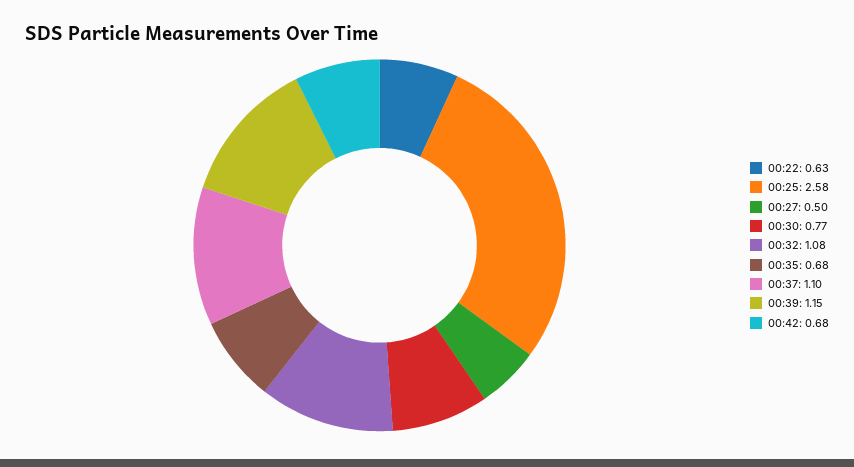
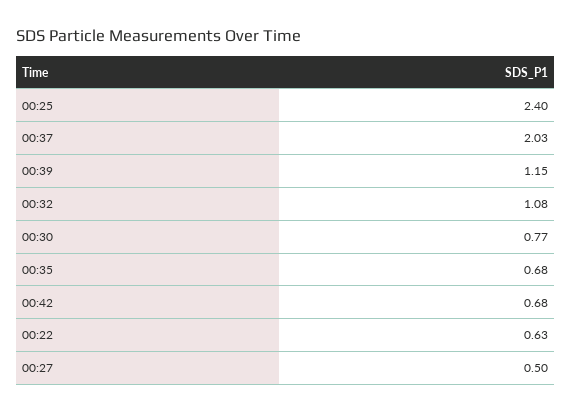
00:25: 2.58 -> 2.4
00:37: 1.1 -> 2.03

